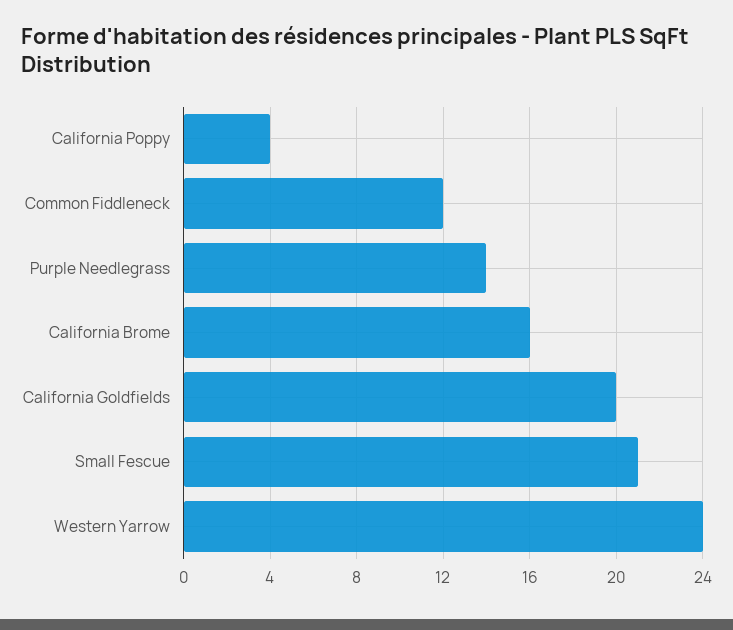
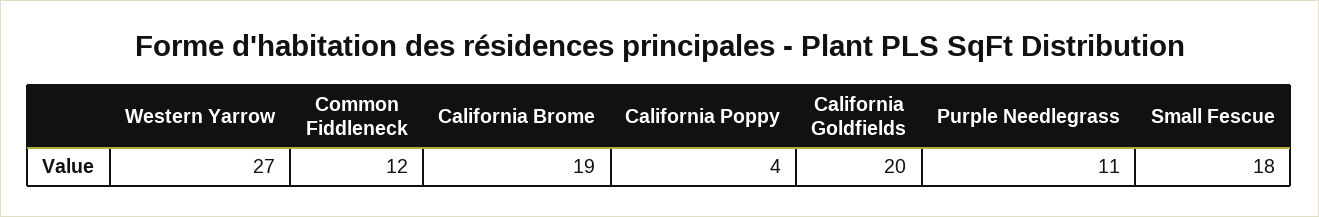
Purple Needlegrass: 14 -> 11
California Brome: 16 -> 19
Small Fescue: 21 -> 18
Western Yarrow: 24 -> 27

